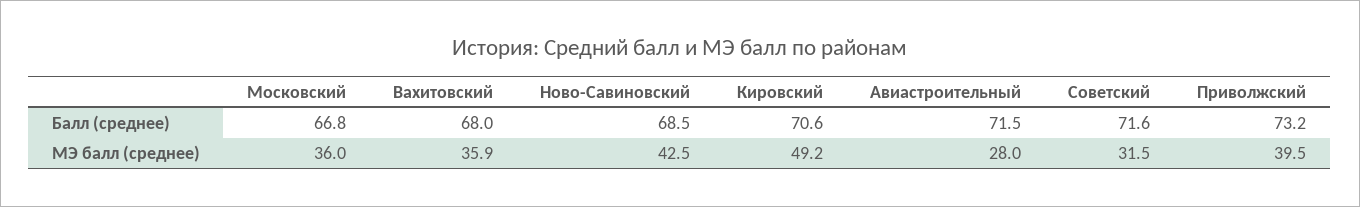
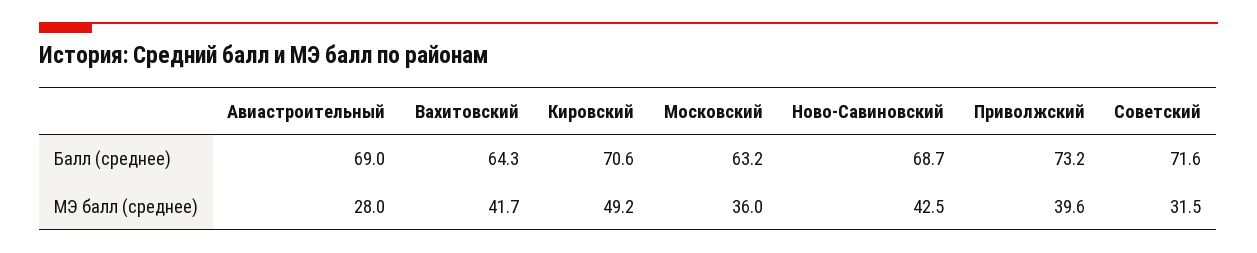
Московский, Балл (среднее): 66.8 -> 63.2
Вахитовский, Балл (среднее): 68 -> 64.3
Ново-Савиновский, Балл (среднее): 68.5 -> 68.7
Авиастроительный, Балл (среднее): 71.5 -> 69
Вахитовский, МЭ балл (среднее): 35.9 -> 41.7
Приволжский, МЭ балл (среднее): 39.5 -> 39.6

